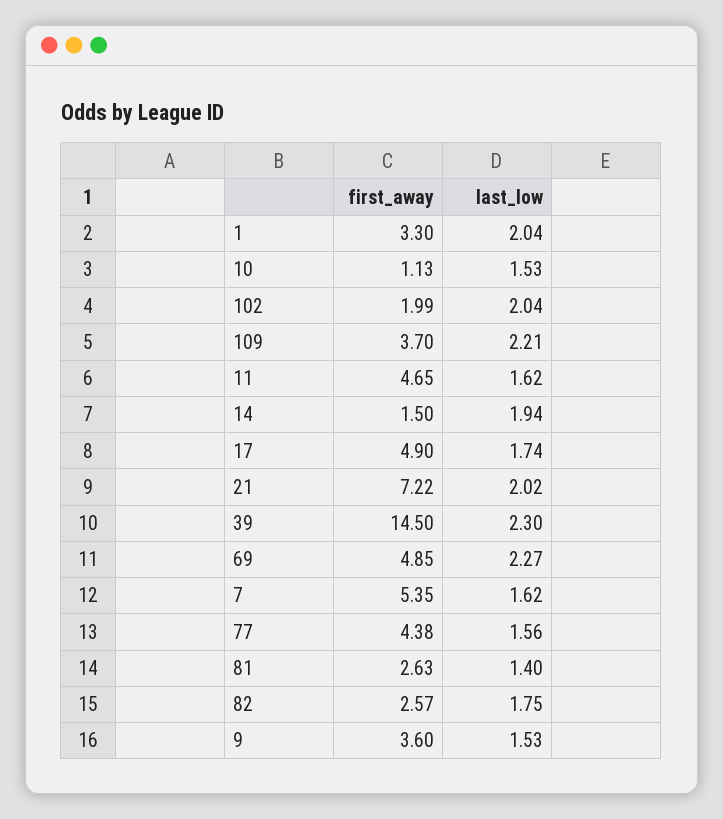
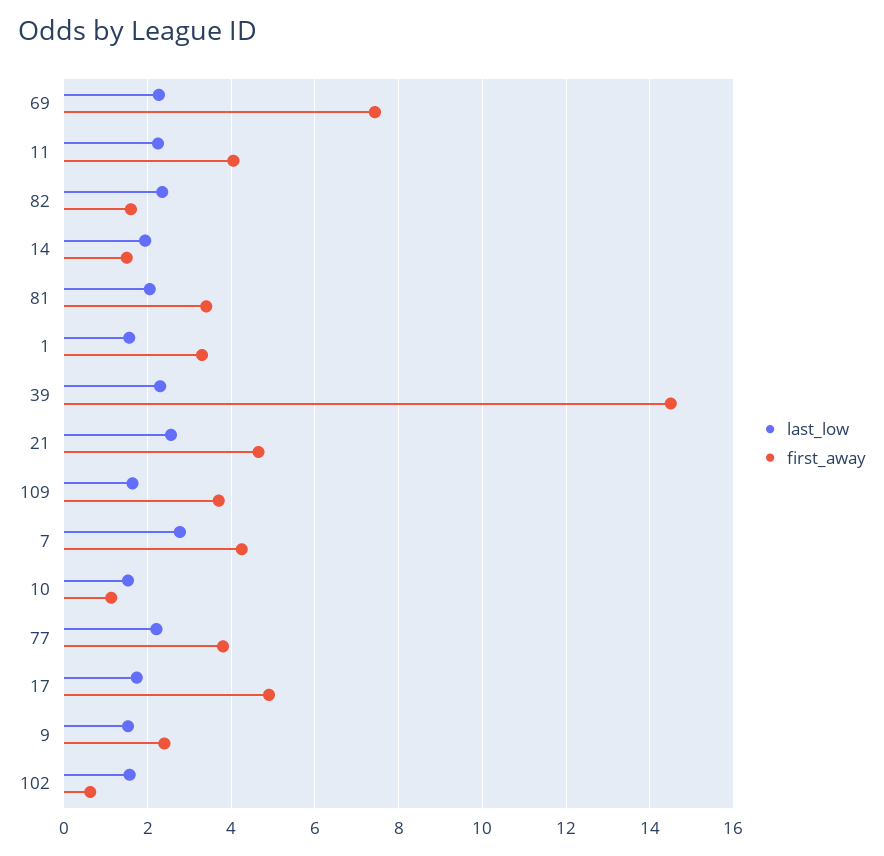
last_low, 1: 2.04 -> 1.6
first_away, 102: 1.99 -> 0.6
last_low, 102: 2.04 -> 1.6
last_low, 109: 2.21 -> 1.6
first_away, 11: 4.65 -> 4
last_low, 11: 1.62 -> 2.2
first_away, 21: 7.22 -> 4.6
last_low, 21: 2.02 -> 2.6
first_away, 69: 4.85 -> 7.4
first_away, 7: 5.35 -> 4.2
last_low, 7: 1.62 -> 2.8
first_away, 77: 4.38 -> 3.8
last_low, 77: 1.56 -> 2.2
first_away, 81: 2.63 -> 3.4
last_low, 81: 1.4 -> 2
first_away, 82: 2.57 -> 1.6
last_low, 82: 1.75 -> 2.4
first_away, 9: 3.6 -> 2.4

